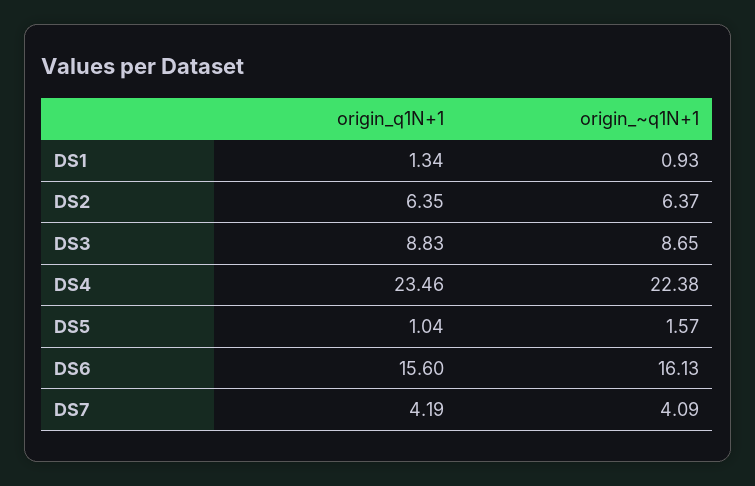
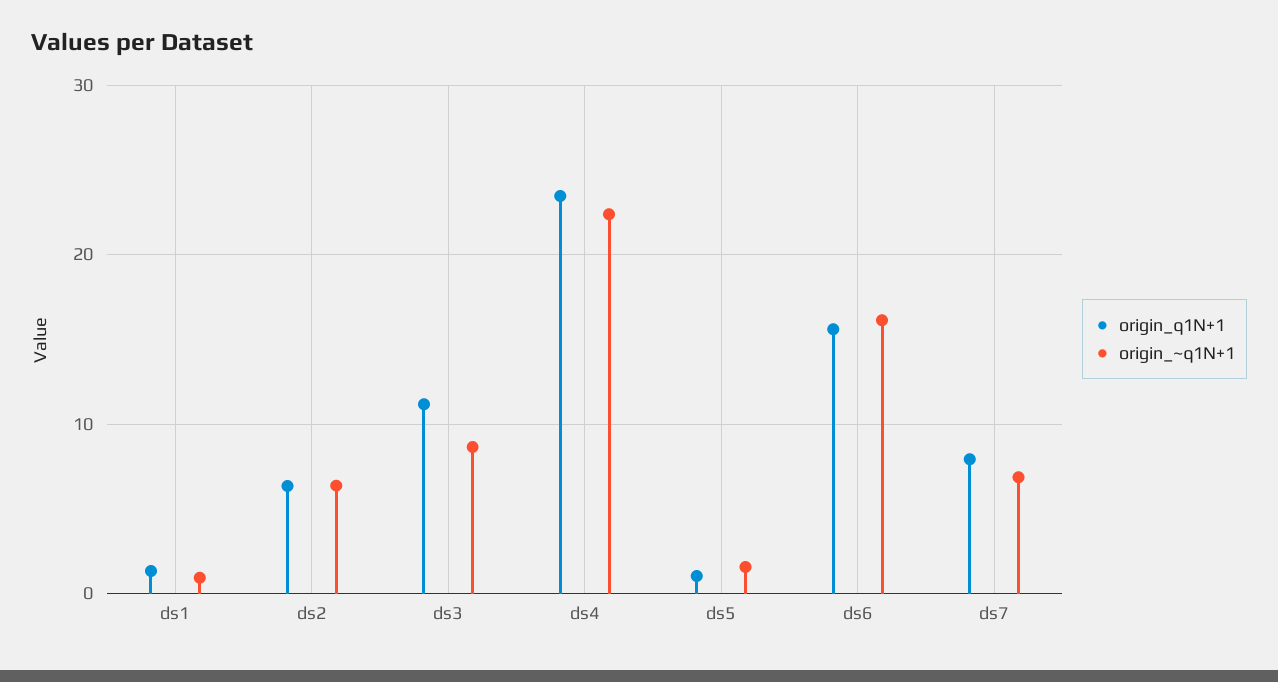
origin_q1N+1, DS3: 8.83 -> 11
origin_q1N+1, DS7: 4.19 -> 8
origin_~q1N+1, DS7: 4.09 -> 7

